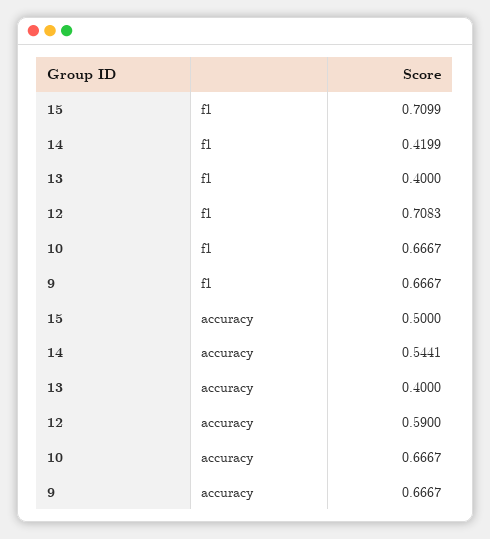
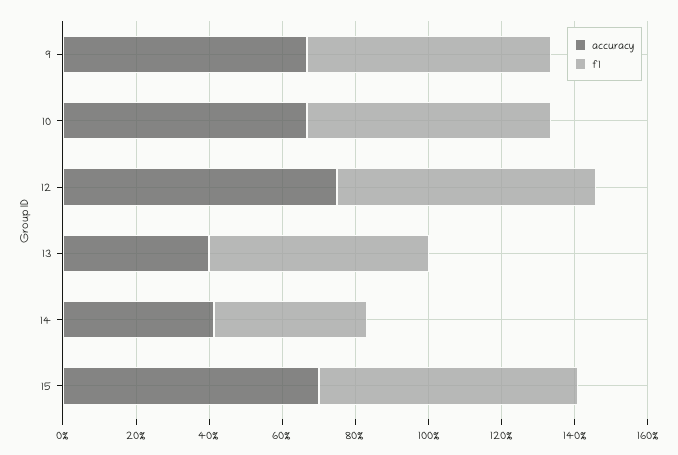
f1, 13: 0.4 -> 0.6
accuracy, 15: 0.5 -> 0.7
accuracy, 14: 0.5441 -> 0.4
accuracy, 12: 0.59 -> 0.75

